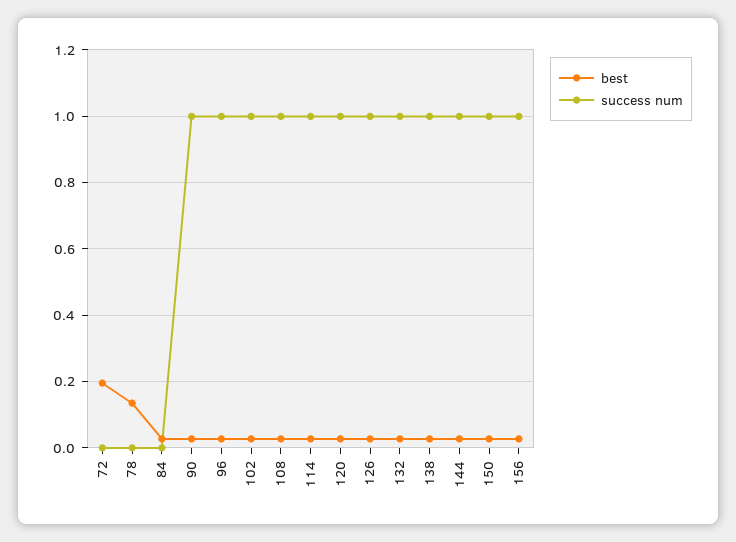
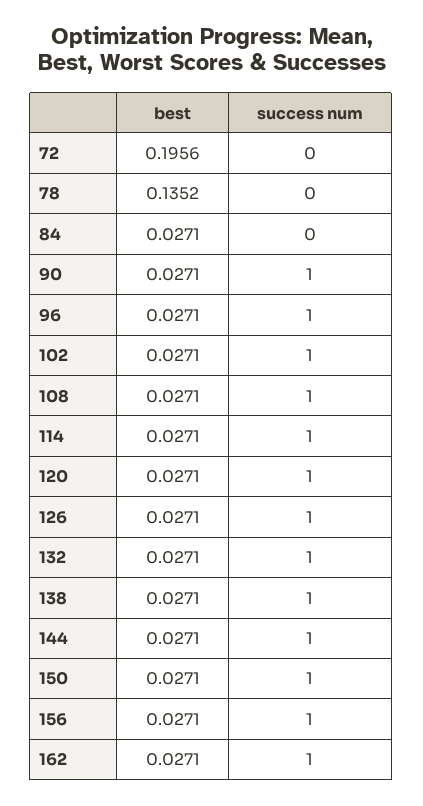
best, 162: none -> 0.0271
success num, 162: none -> 1

